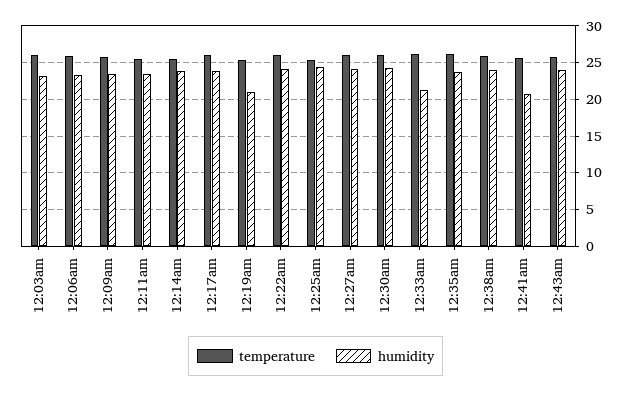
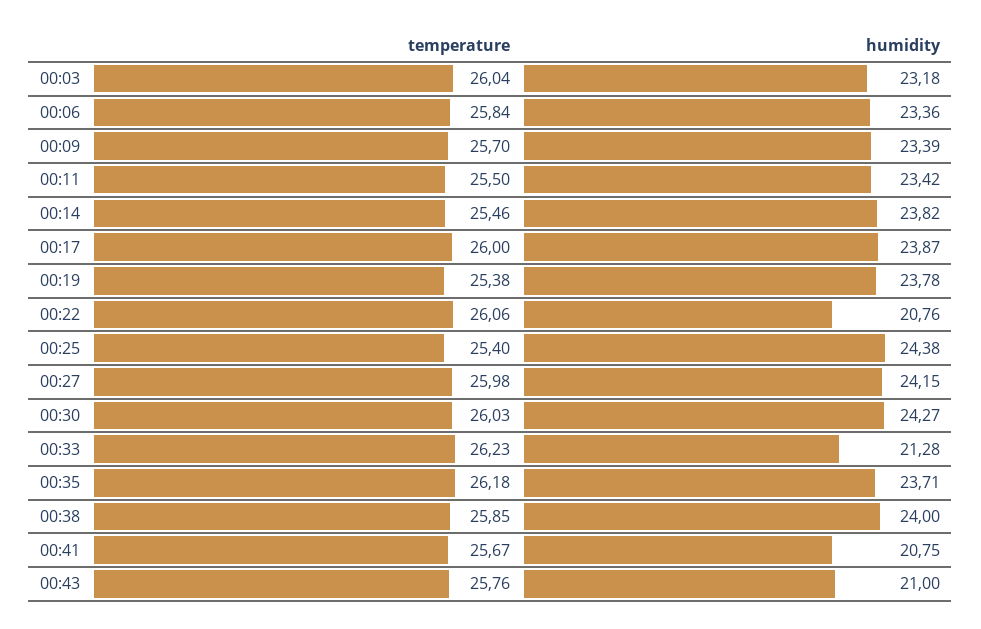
humidity, 12:19am: 21 -> 23.78
humidity, 12:22am: 24 -> 20.76
humidity, 12:43am: 24 -> 21

